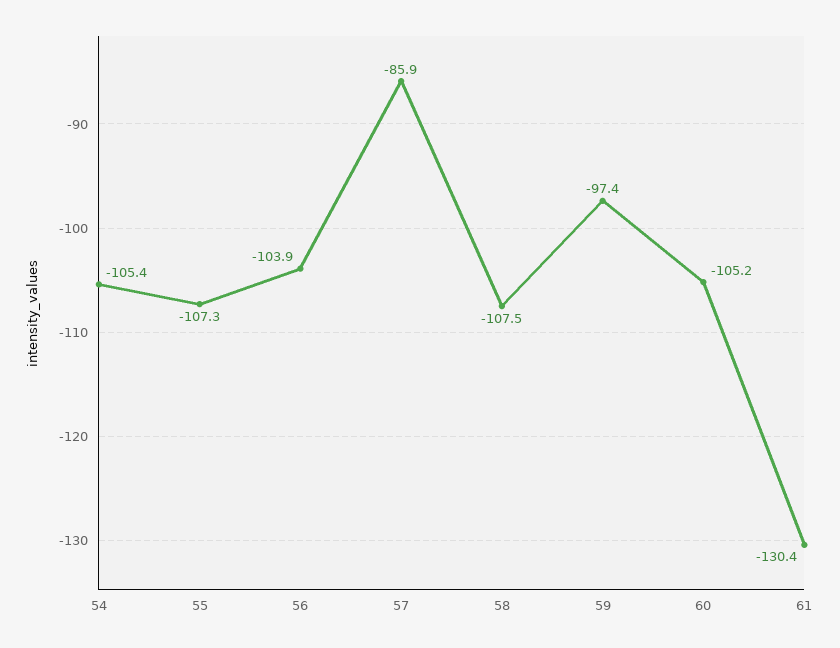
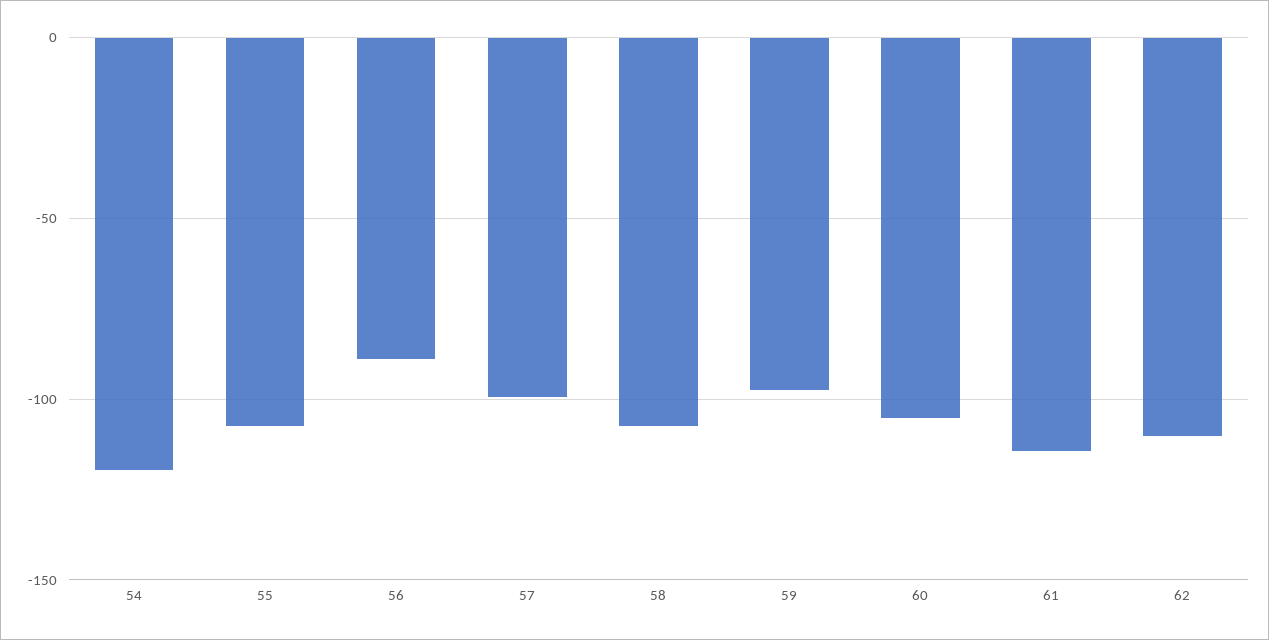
54: -105.4 -> -120
56: -103.9 -> -90
57: -85.9 -> -100
61: -130.4 -> -115
62: none -> -110

